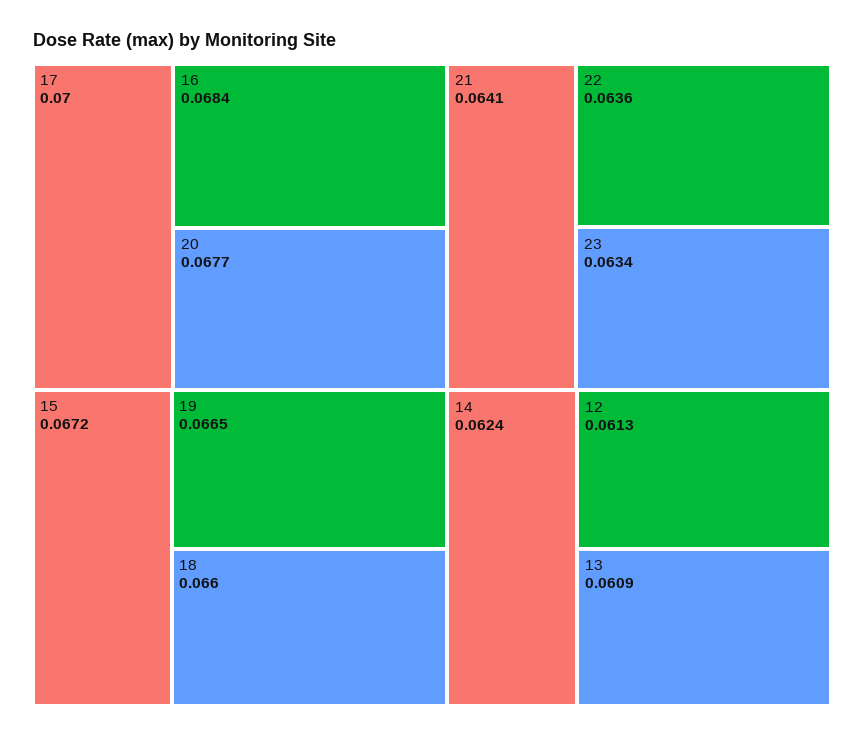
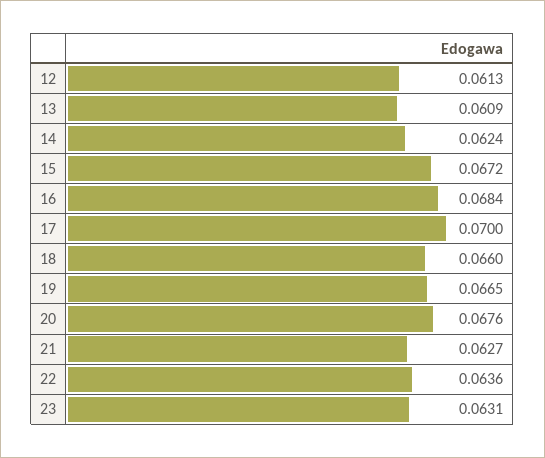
20: 0.0677 -> 0.0676
21: 0.0641 -> 0.0627
23: 0.0634 -> 0.0631

